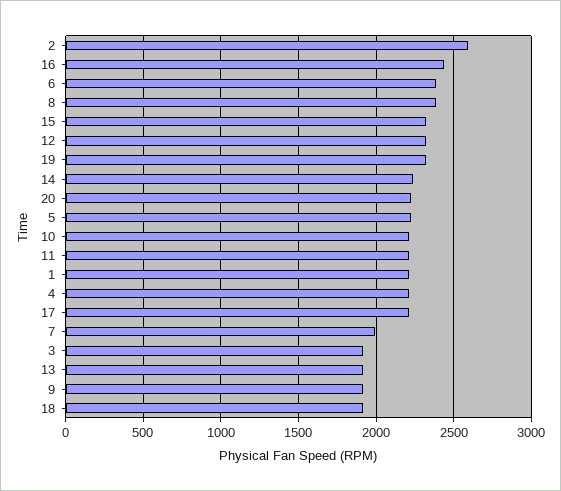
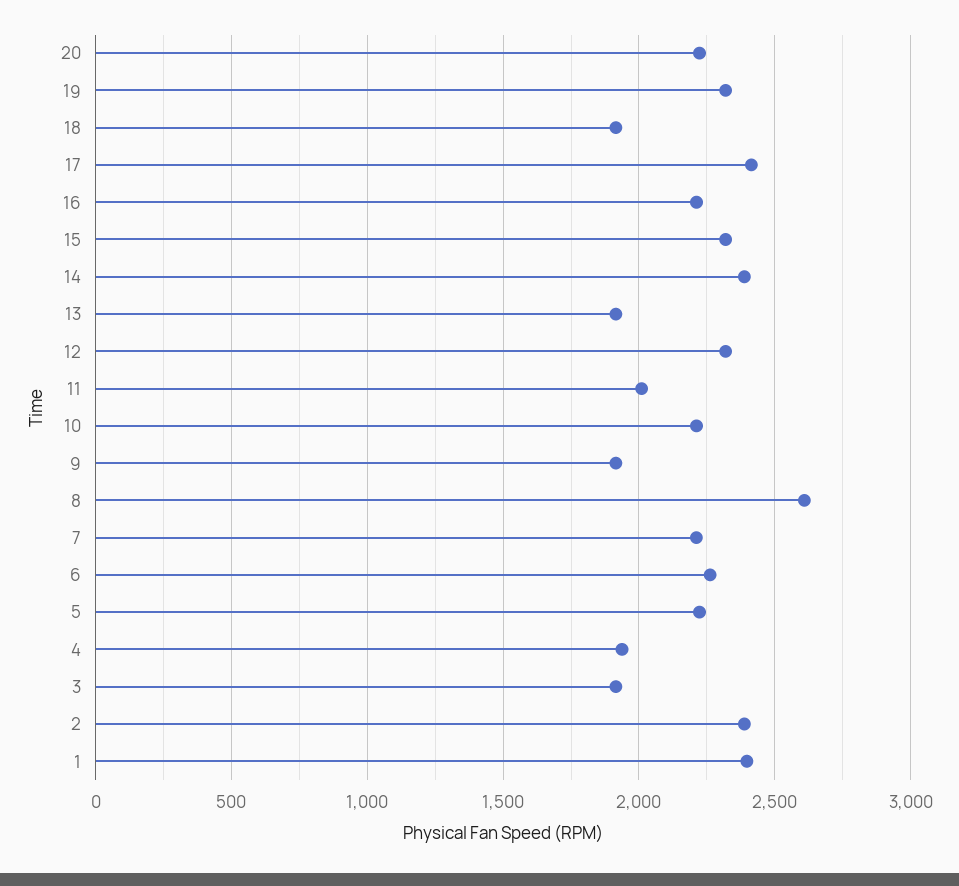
2: 2600 -> 2400
16: 2450 -> 2200
6: 2400 -> 2250
8: 2400 -> 2600
14: 2250 -> 2400
11: 2200 -> 2000
1: 2200 -> 2400
4: 2200 -> 1950
17: 2200 -> 2400
7: 2000 -> 2200

